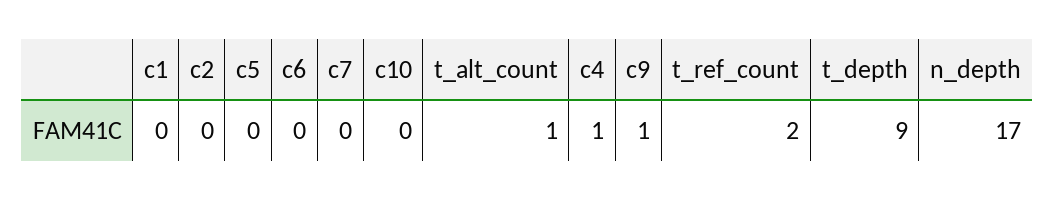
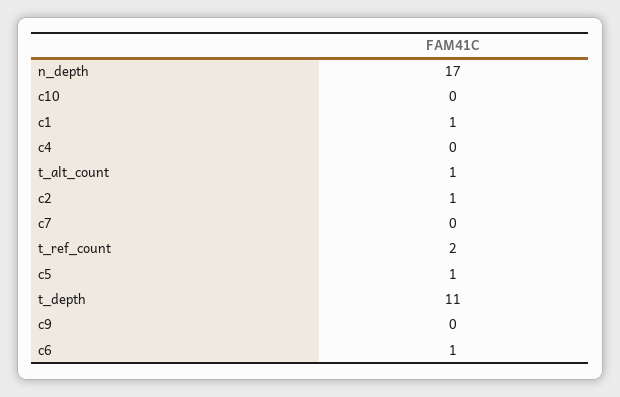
c1: 0 -> 1
c2: 0 -> 1
c5: 0 -> 1
c6: 0 -> 1
c4: 1 -> 0
c9: 1 -> 0
t_depth: 9 -> 11

